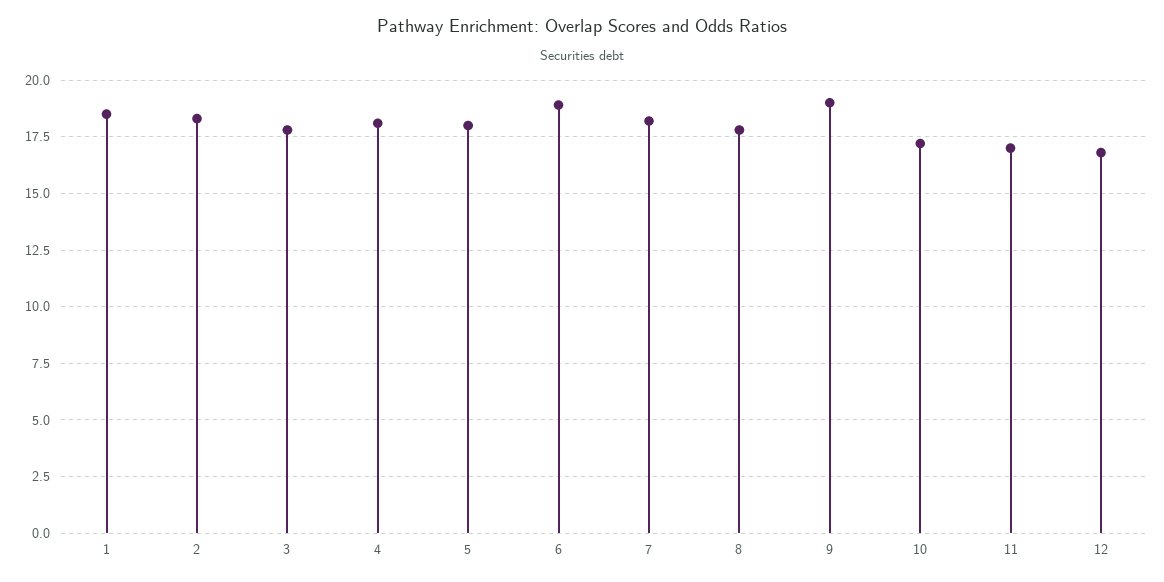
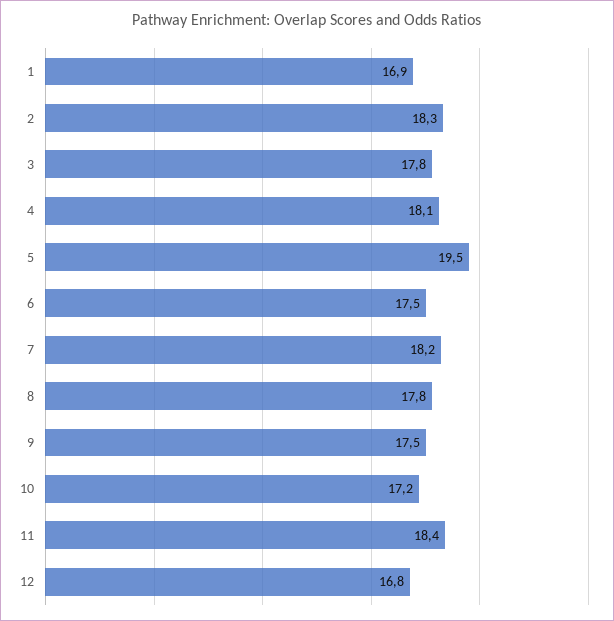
1: 18.5 -> 16.9
5: 18 -> 19.5
6: 19 -> 17.5
9: 19 -> 17.5
11: 17 -> 18.4

